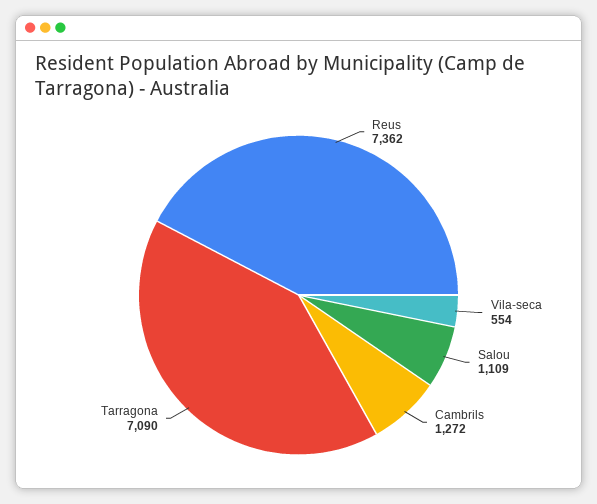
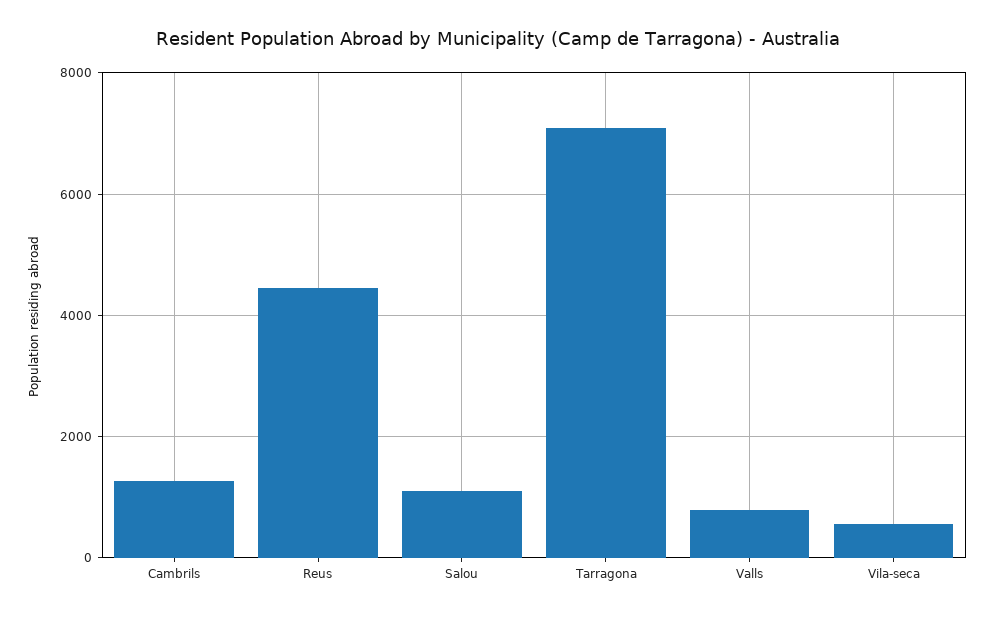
Reus: 7362 -> 4400
Valls: none -> 800

